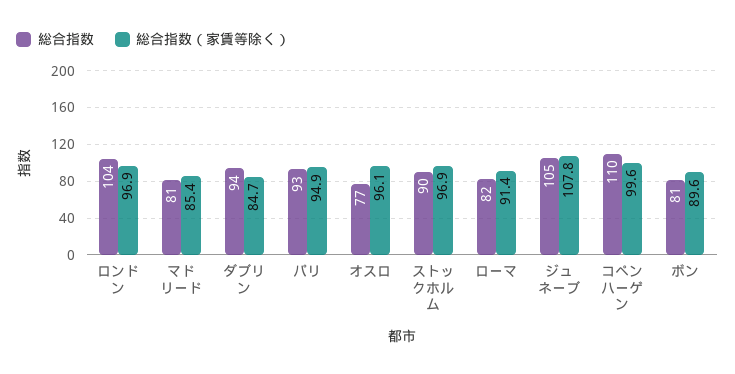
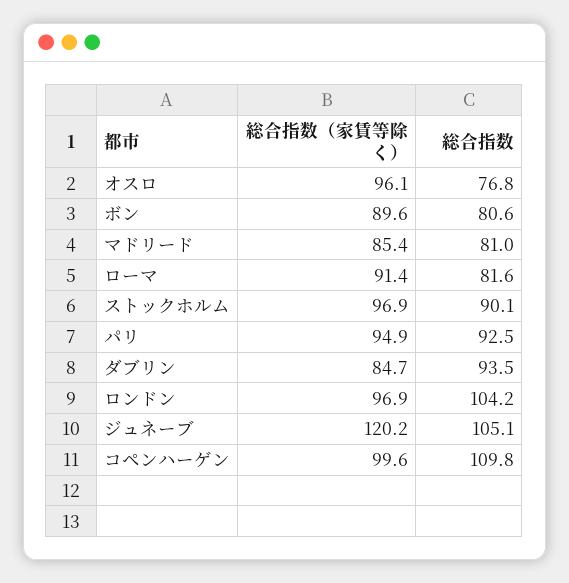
総合指数（家賃等除く）, ジュネーブ: 107.8 -> 120.2

